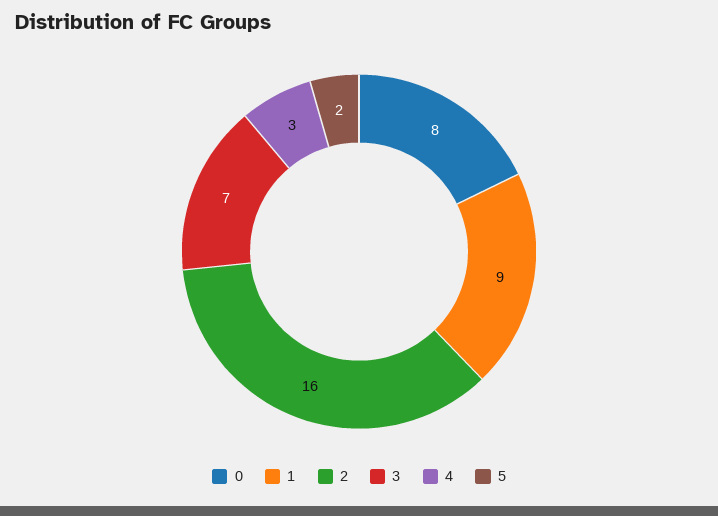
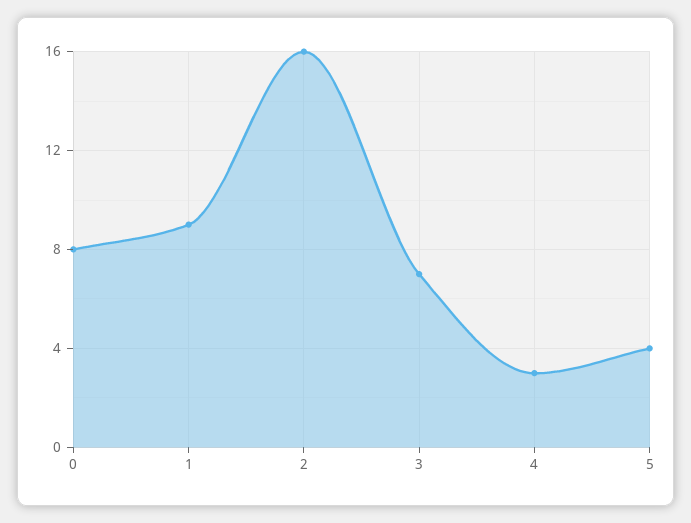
5: 2 -> 4

